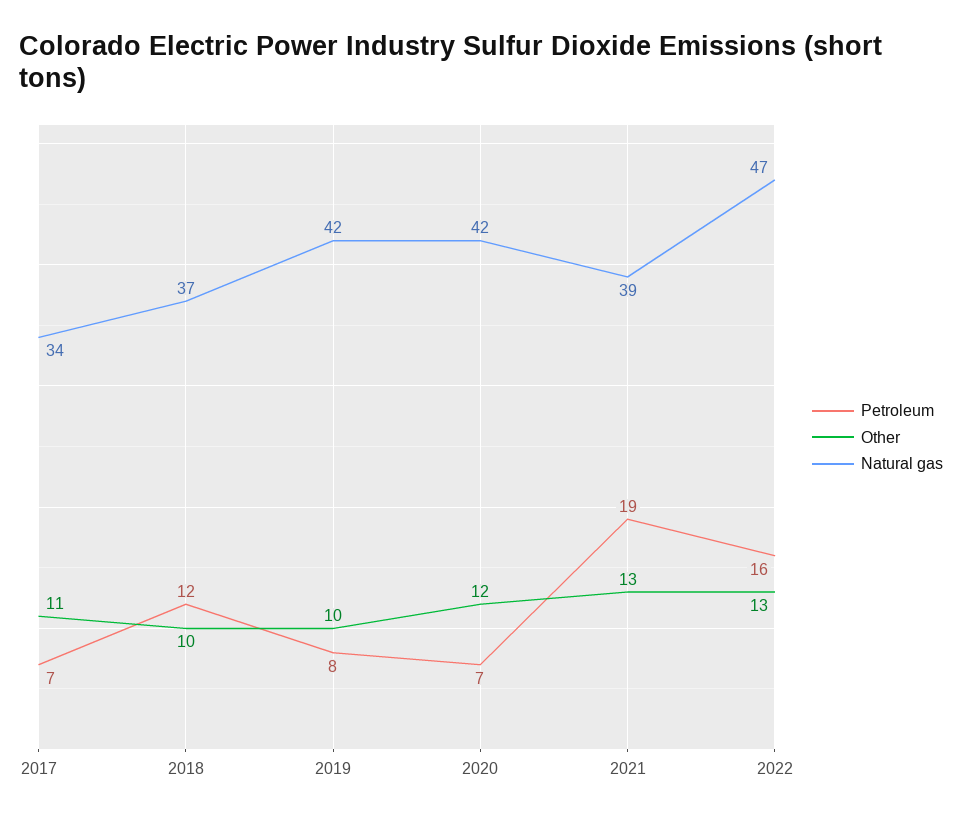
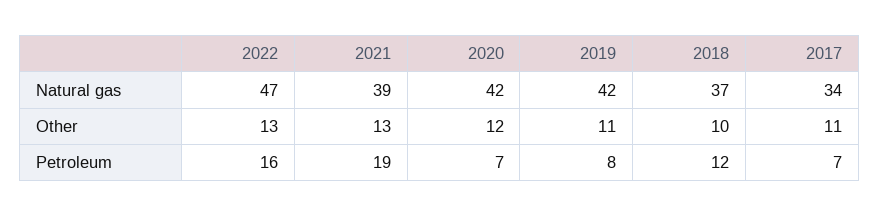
Other, 2019: 10 -> 11

